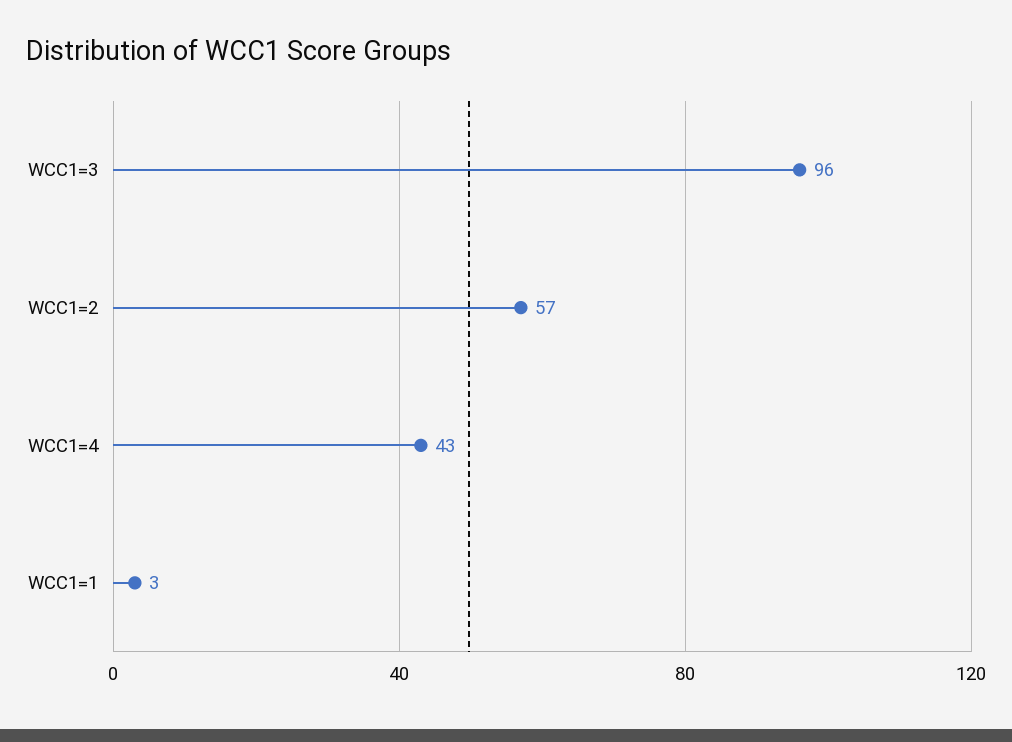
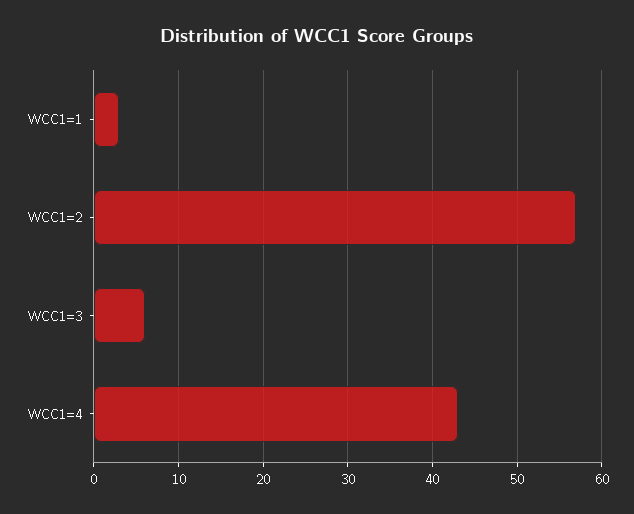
WCC1=3: 96 -> 6

